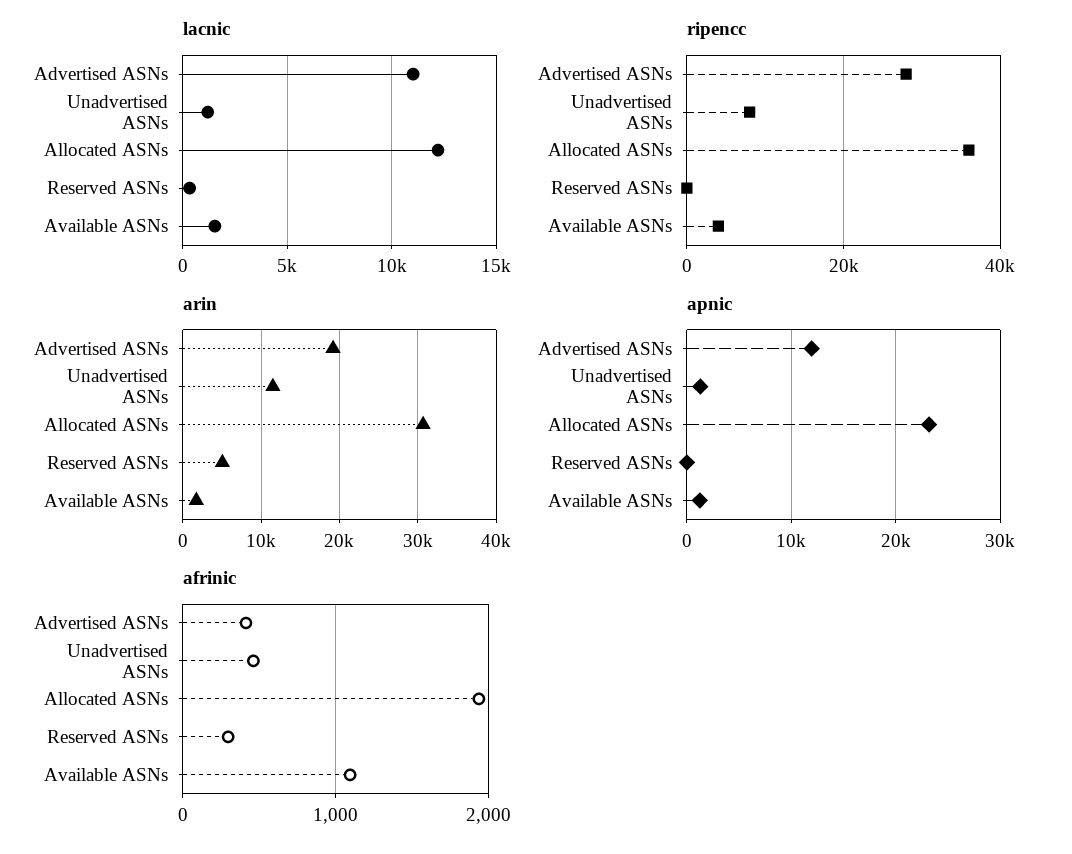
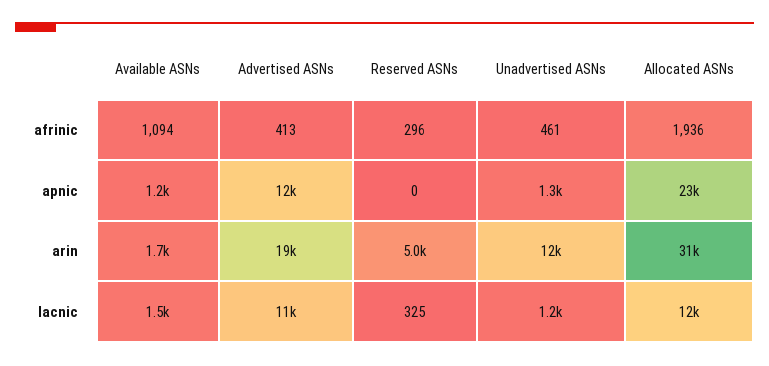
ripencc, Advertised ASNs: 28000 -> none
ripencc, Unadvertised ASNs: 8000 -> none
ripencc, Allocated ASNs: 36000 -> none
ripencc, Reserved ASNs: 0 -> none
ripencc, Available ASNs: 4000 -> none

